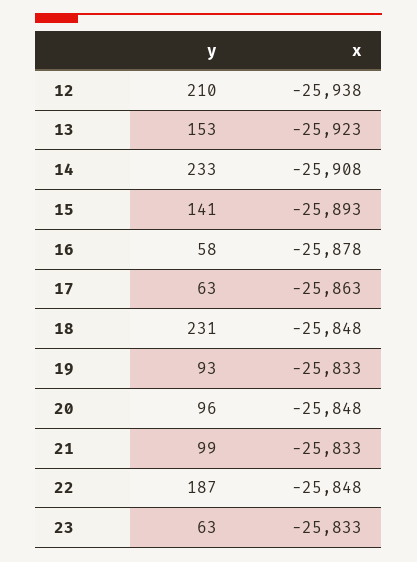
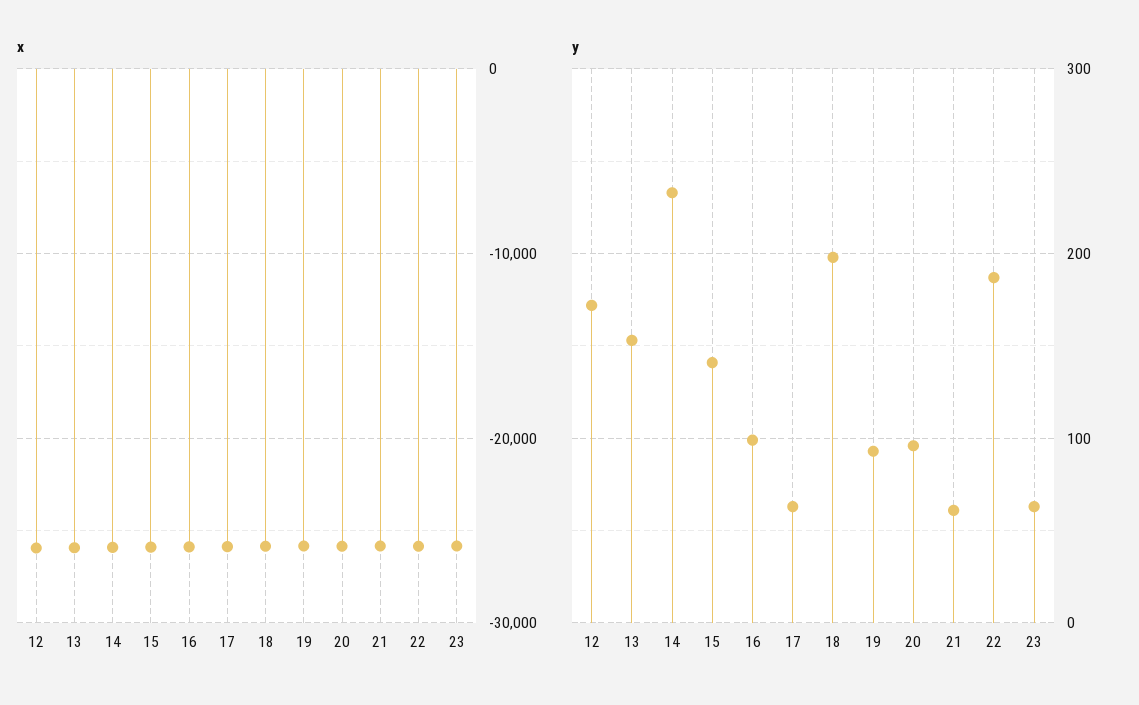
y, 12: 210 -> 170
y, 16: 58 -> 100
y, 18: 231 -> 200
y, 21: 99 -> 60

